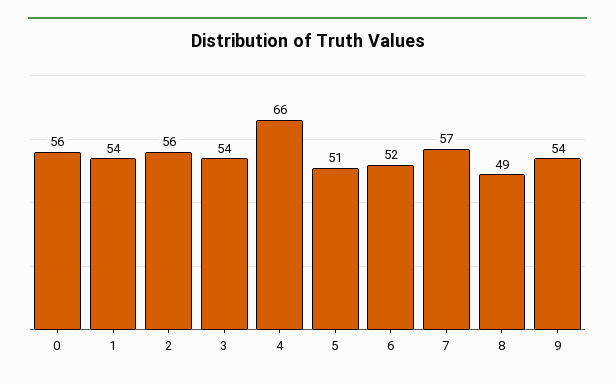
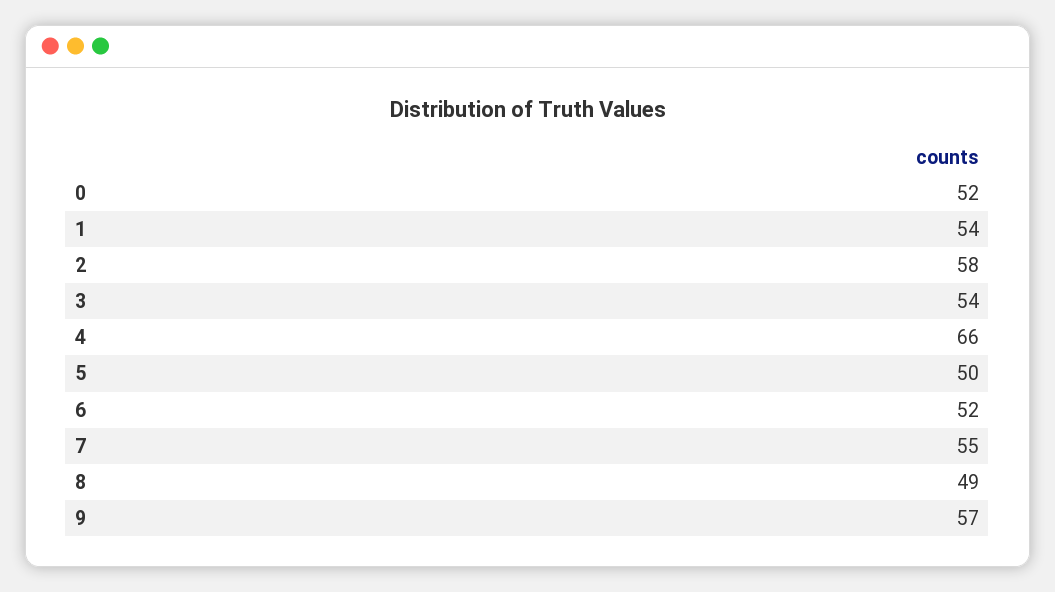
0: 56 -> 52
2: 56 -> 58
5: 51 -> 50
7: 57 -> 55
9: 54 -> 57

